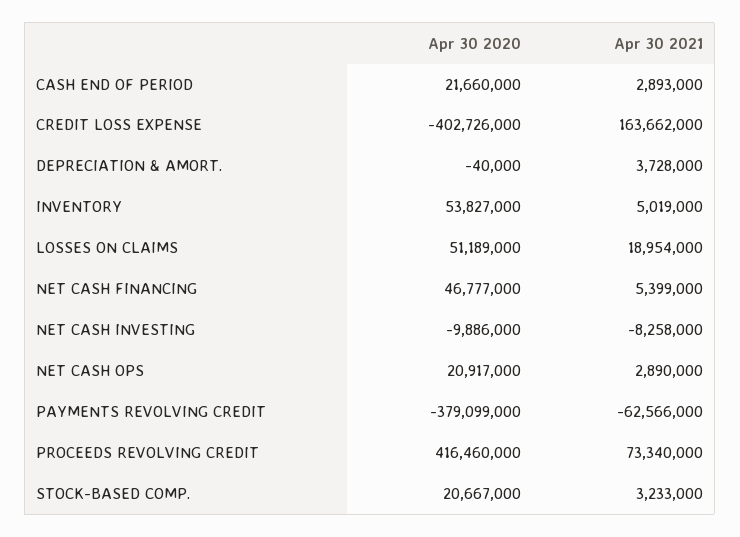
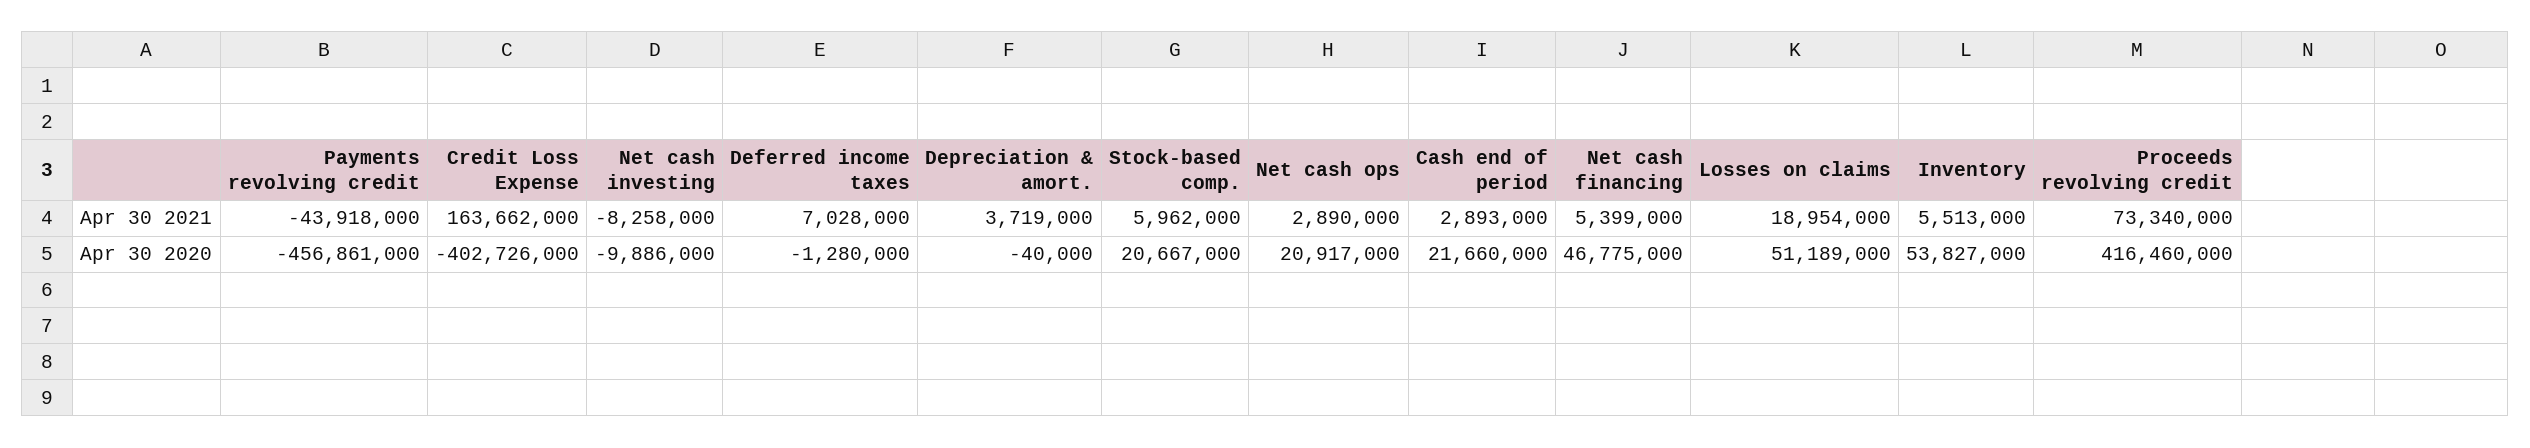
Apr 30 2021, DEPRECIATION & AMORT.: 3728000 -> 3719000
Apr 30 2021, INVENTORY: 5019000 -> 5513000
Apr 30 2020, NET CASH FINANCING: 46777000 -> 46775000
Apr 30 2020, PAYMENTS REVOLVING CREDIT: -379099000 -> -456861000
Apr 30 2021, PAYMENTS REVOLVING CREDIT: -62566000 -> -43918000
Apr 30 2021, STOCK-BASED COMP.: 3233000 -> 5962000
Apr 30 2021, Deferred income taxes: none -> 7028000
Apr 30 2020, Deferred income taxes: none -> -1280000

